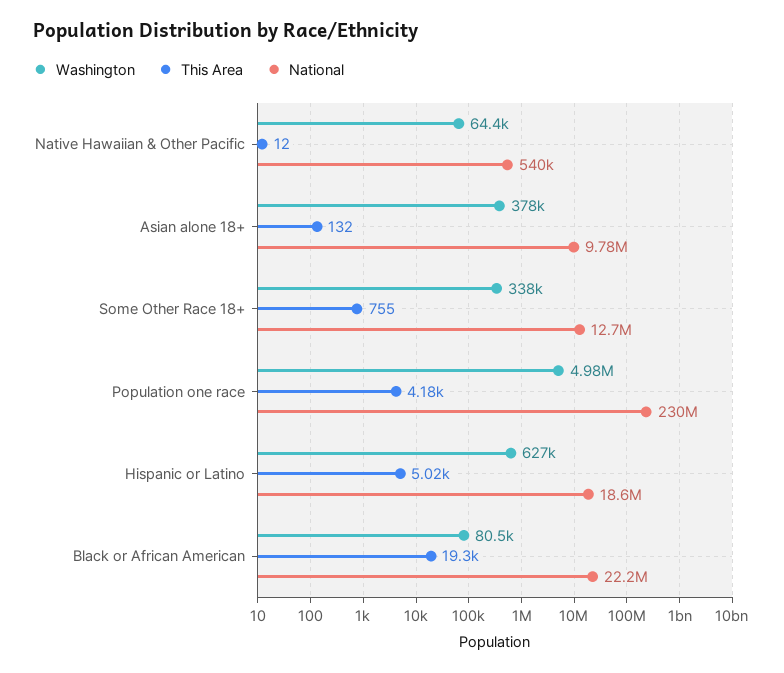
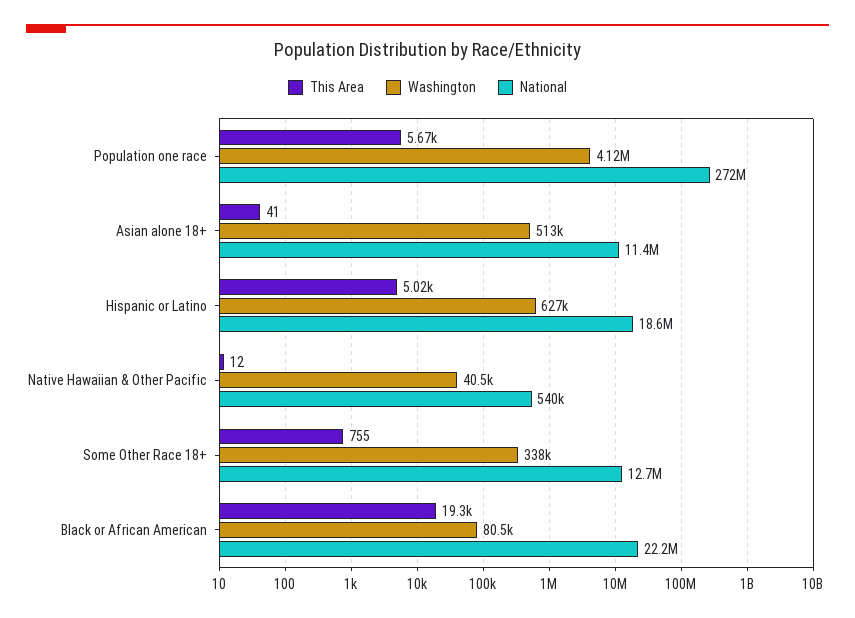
Washington, Native Hawaiian & Other Pacific: 64400 -> 40500
Washington, Asian alone 18+: 378000 -> 513000
This Area, Asian alone 18+: 132 -> 41
National, Asian alone 18+: 9780000 -> 11400000
Washington, Population one race: 4980000 -> 4120000
This Area, Population one race: 4180 -> 5670
National, Population one race: 230000000 -> 272000000

